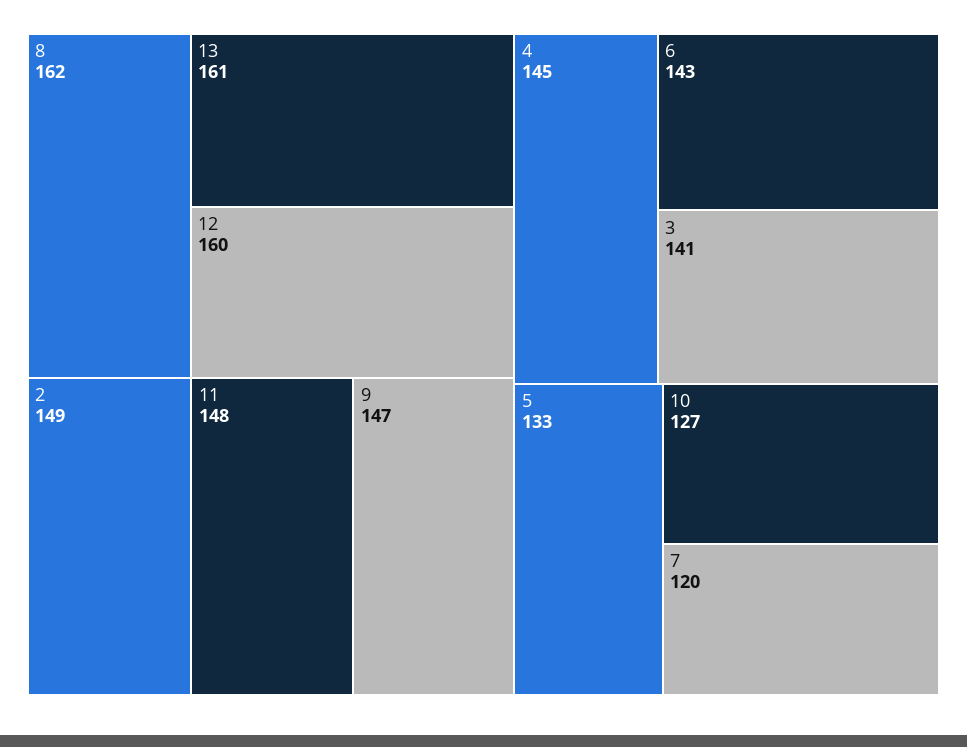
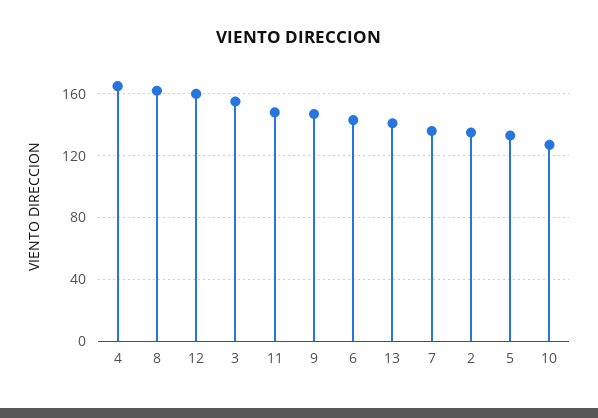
13: 161 -> 140
2: 149 -> 135
4: 145 -> 165
3: 141 -> 155
7: 120 -> 135

